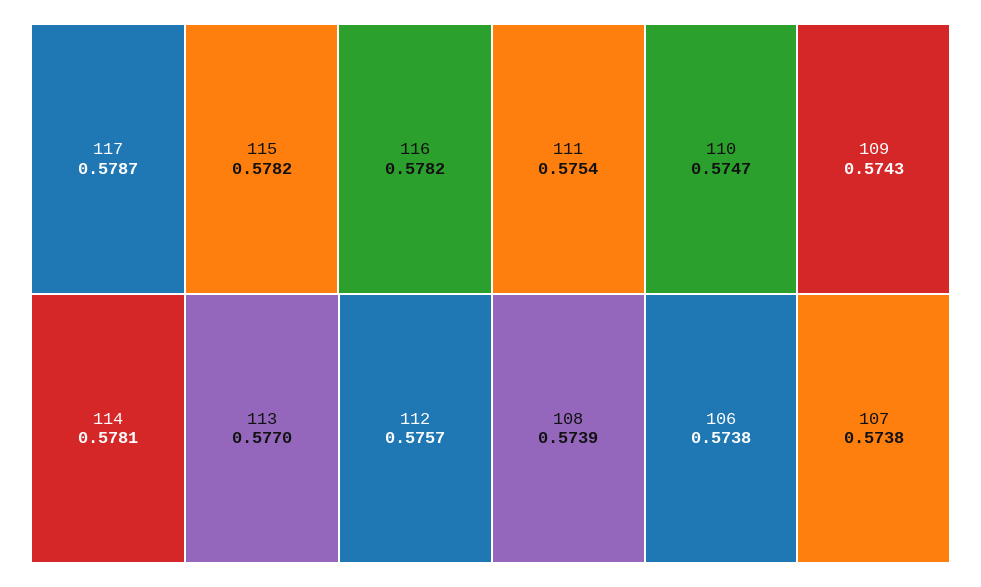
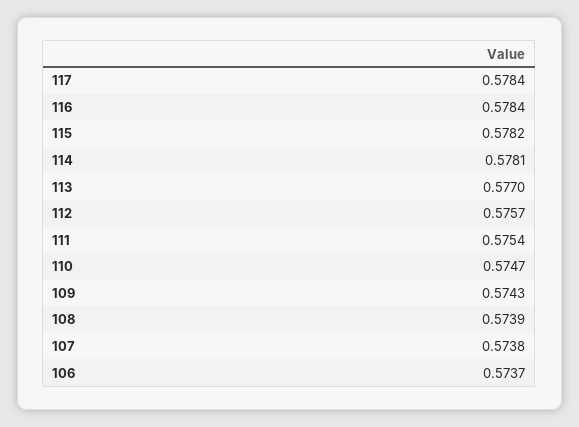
117: 0.5787 -> 0.5784
116: 0.5782 -> 0.5784
106: 0.5738 -> 0.5737

